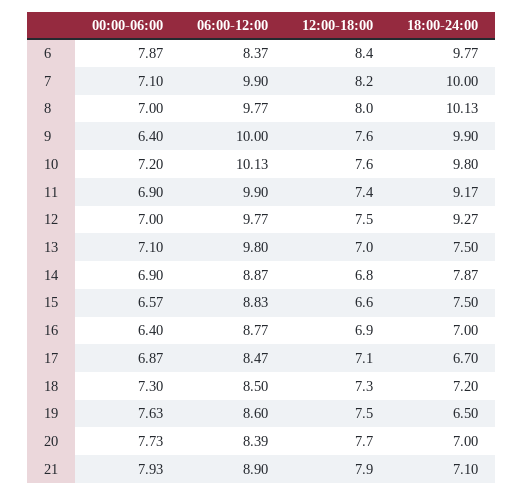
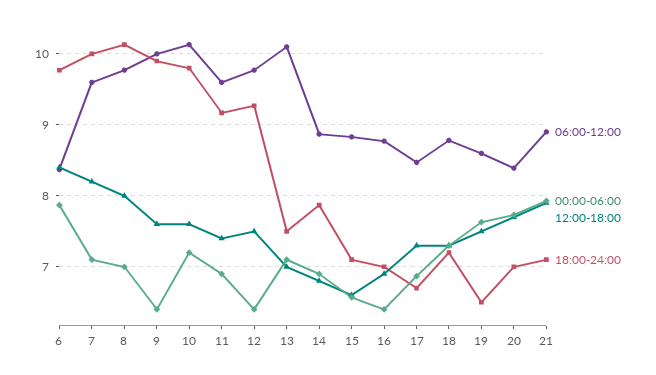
06:00-12:00, 7: 9.9 -> 9.6
06:00-12:00, 11: 9.9 -> 9.6
00:00-06:00, 12: 7 -> 6.4
06:00-12:00, 13: 9.8 -> 10.1
18:00-24:00, 15: 7.5 -> 7.1
12:00-18:00, 17: 7.1 -> 7.3
06:00-12:00, 18: 8.5 -> 8.8

